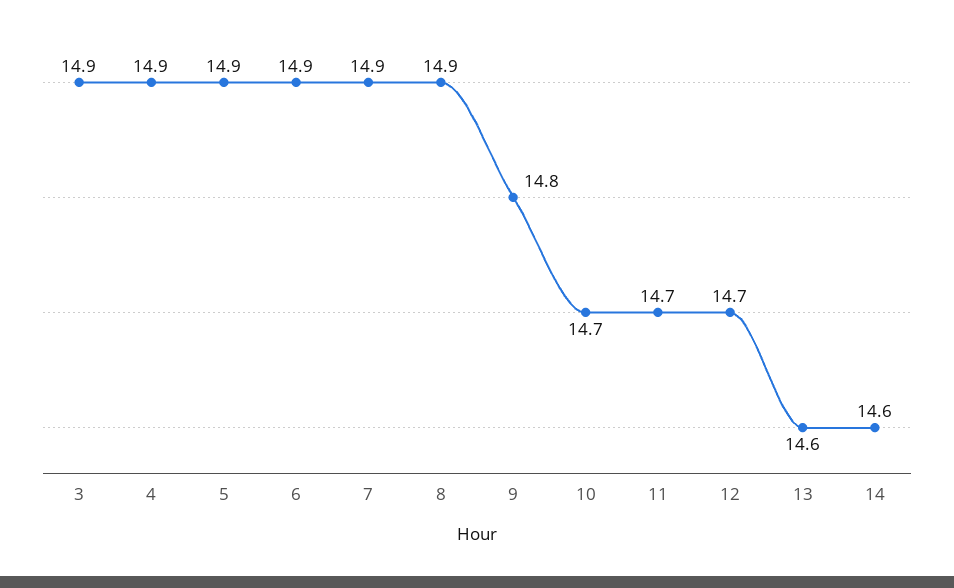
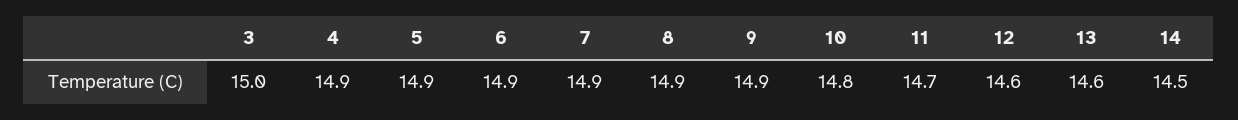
3: 14.9 -> 15
9: 14.8 -> 14.9
10: 14.7 -> 14.8
12: 14.7 -> 14.6
14: 14.6 -> 14.5

